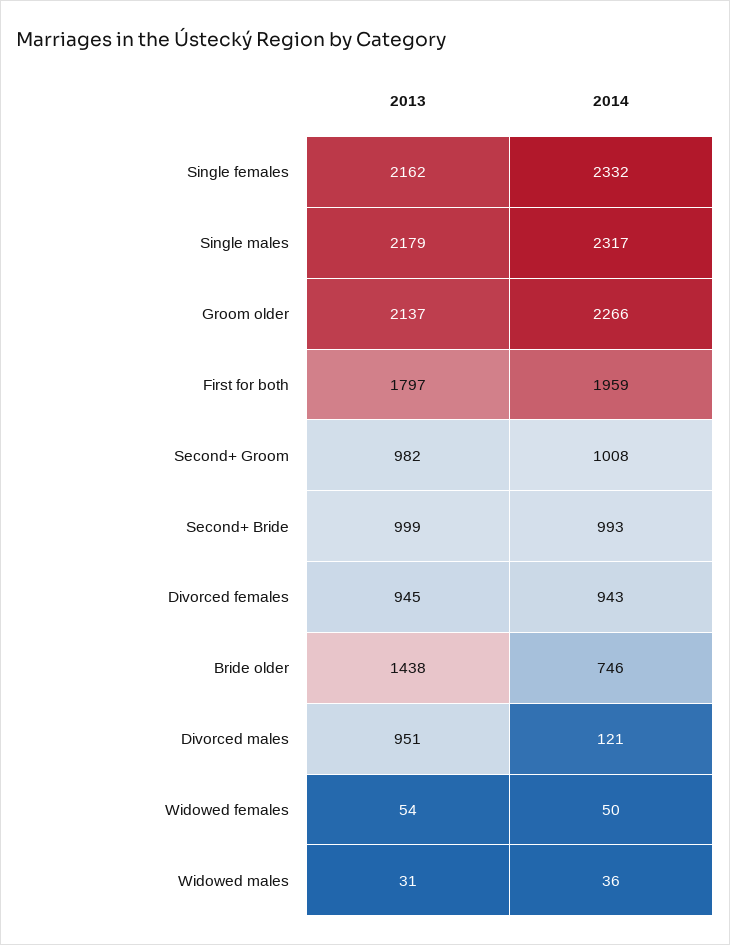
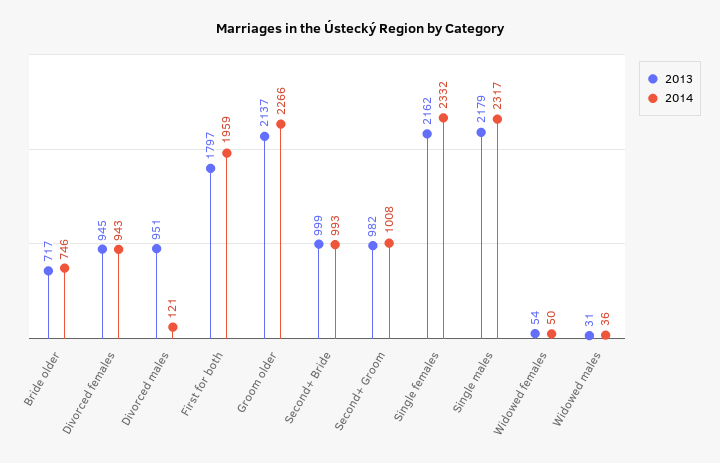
2013, Bride older: 1438 -> 717

